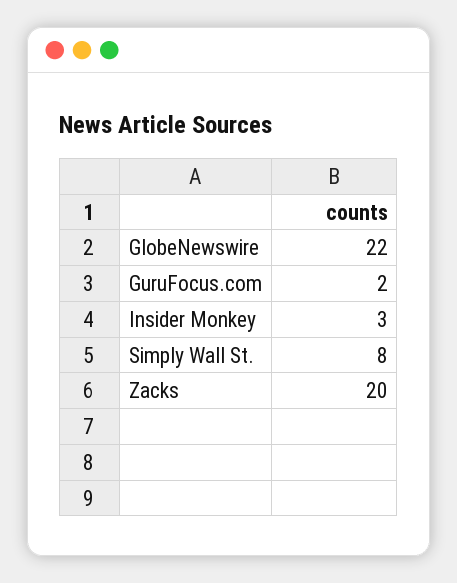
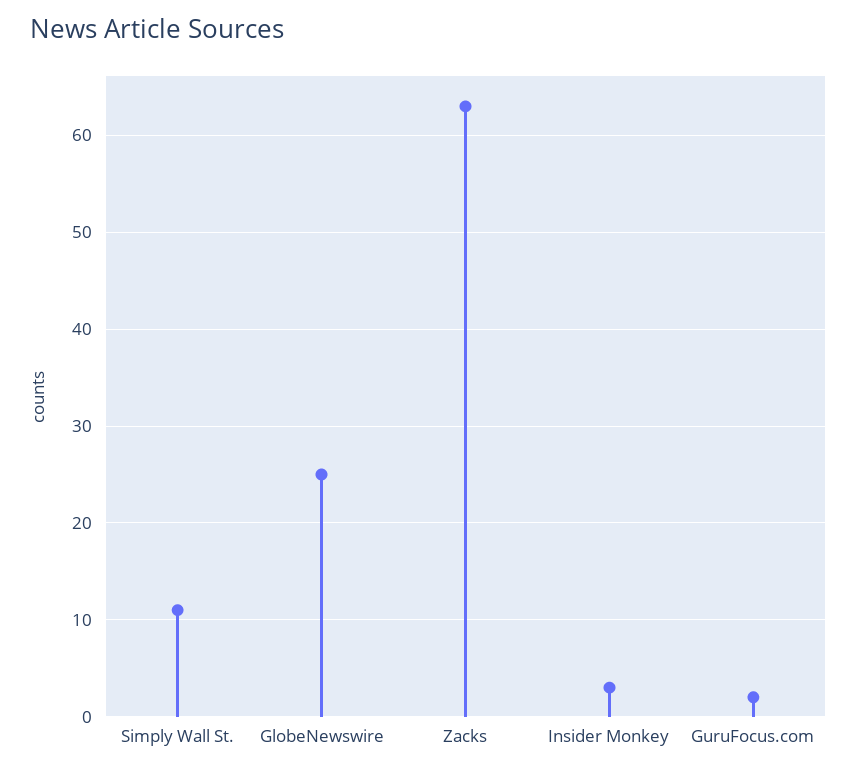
GlobeNewswire: 22 -> 25
Simply Wall St.: 8 -> 11
Zacks: 20 -> 63

